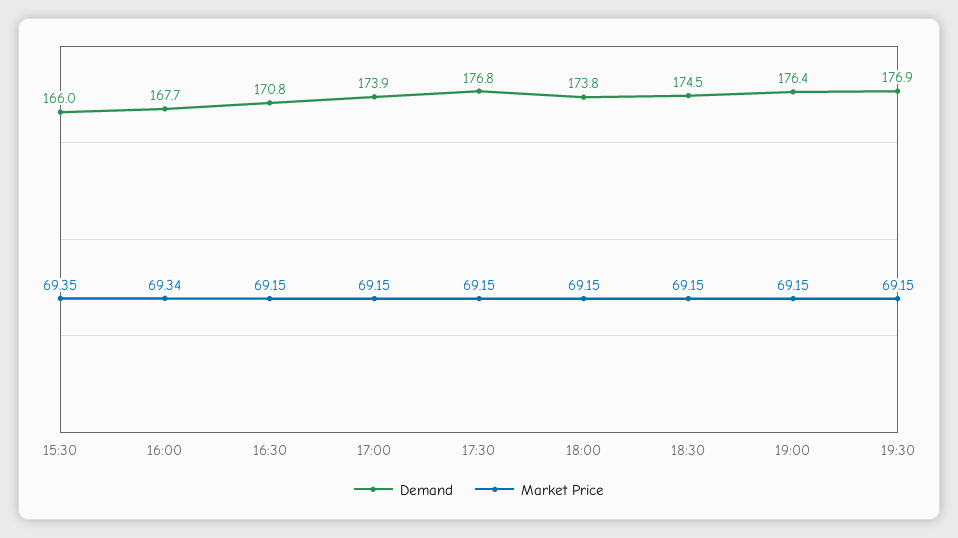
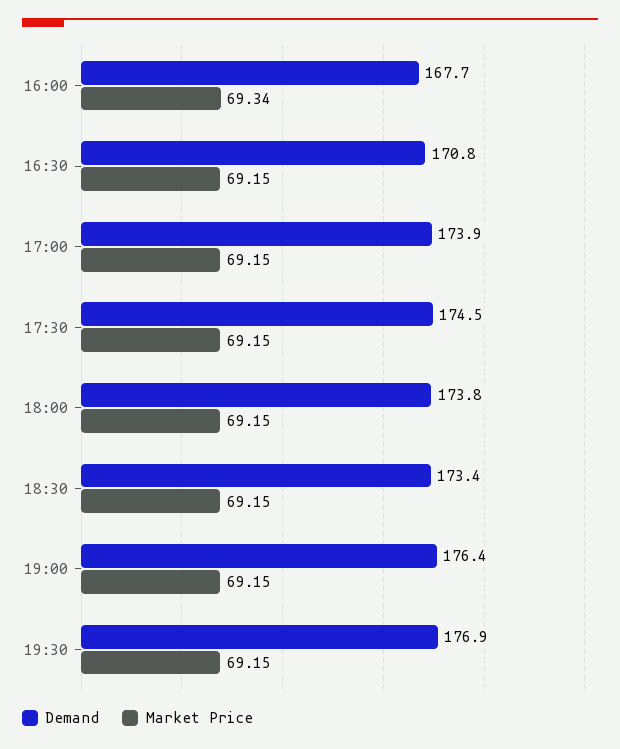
Demand, 15:30: 166 -> none
Market Price, 15:30: 69.35 -> none
Demand, 17:30: 176.8 -> 174.5
Demand, 18:30: 174.5 -> 173.4

